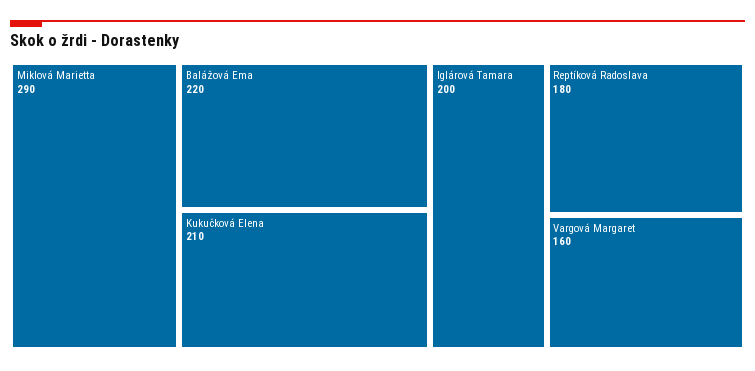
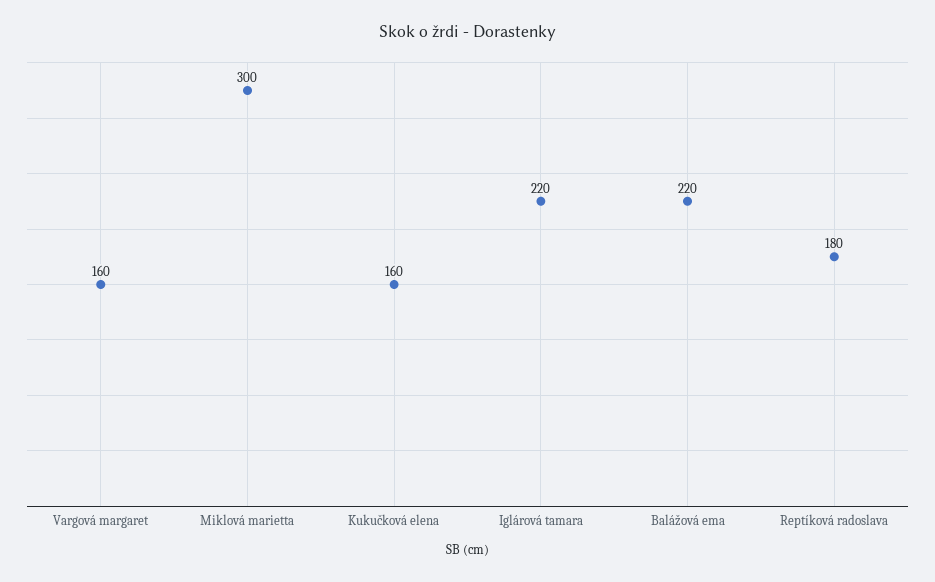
Miklová Marietta: 290 -> 300
Kukučková Elena: 210 -> 160
Iglárová Tamara: 200 -> 220

